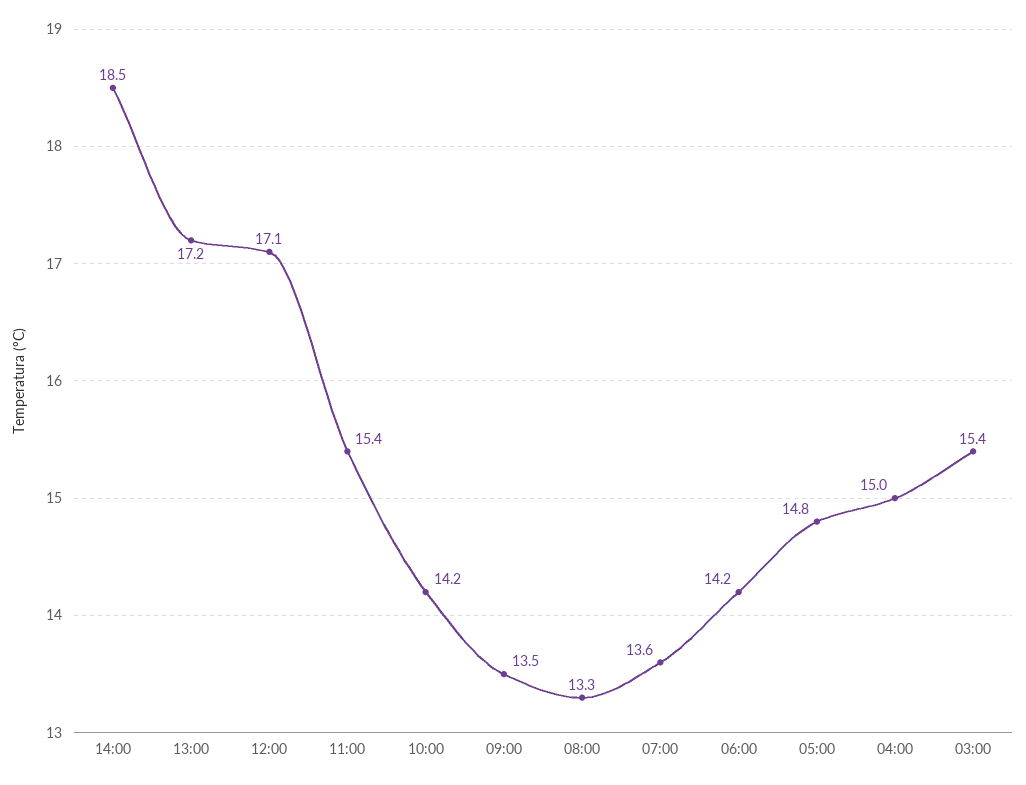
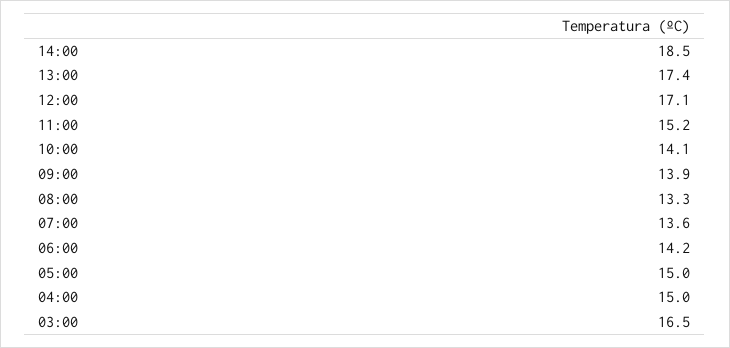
13:00: 17.2 -> 17.4
11:00: 15.4 -> 15.2
10:00: 14.2 -> 14.1
09:00: 13.5 -> 13.9
05:00: 14.8 -> 15
03:00: 15.4 -> 16.5

